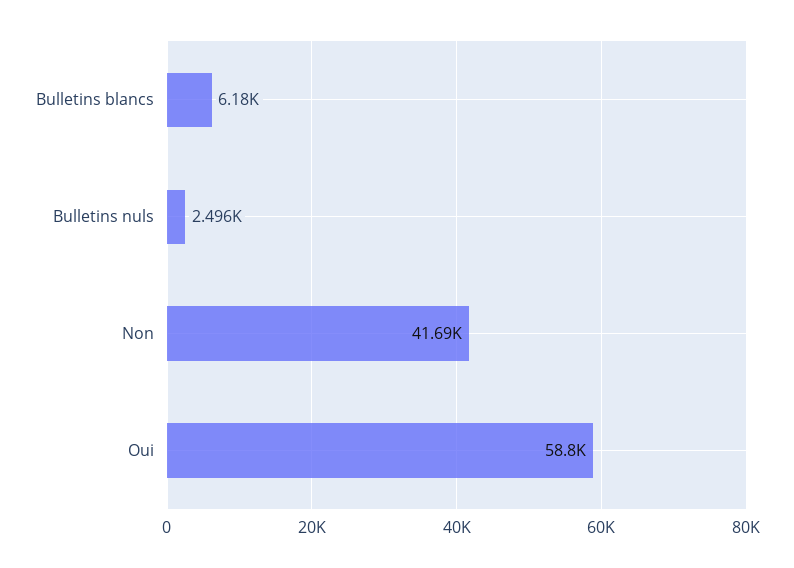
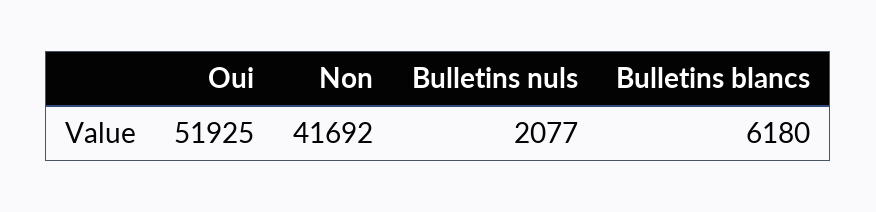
Bulletins nuls: 2496 -> 2077
Oui: 58800 -> 51925

